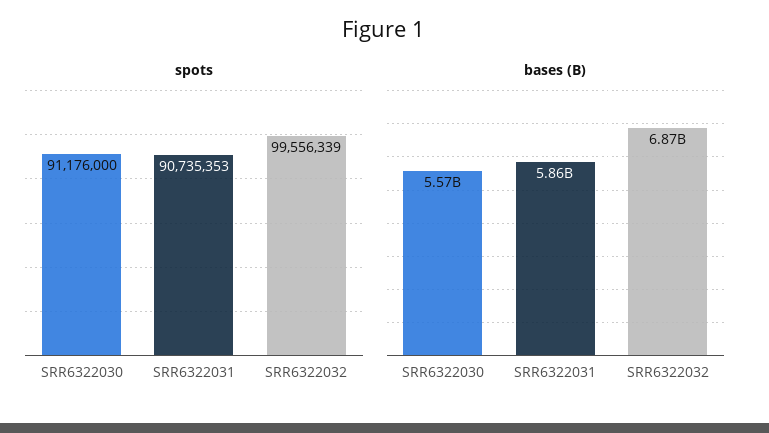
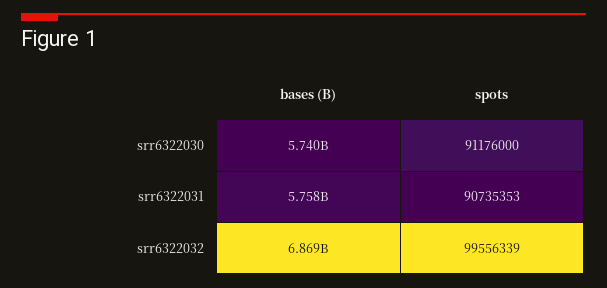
bases (B), SRR6322030: 5570000000 -> 5740000000
bases (B), SRR6322031: 5860000000 -> 5758000000

